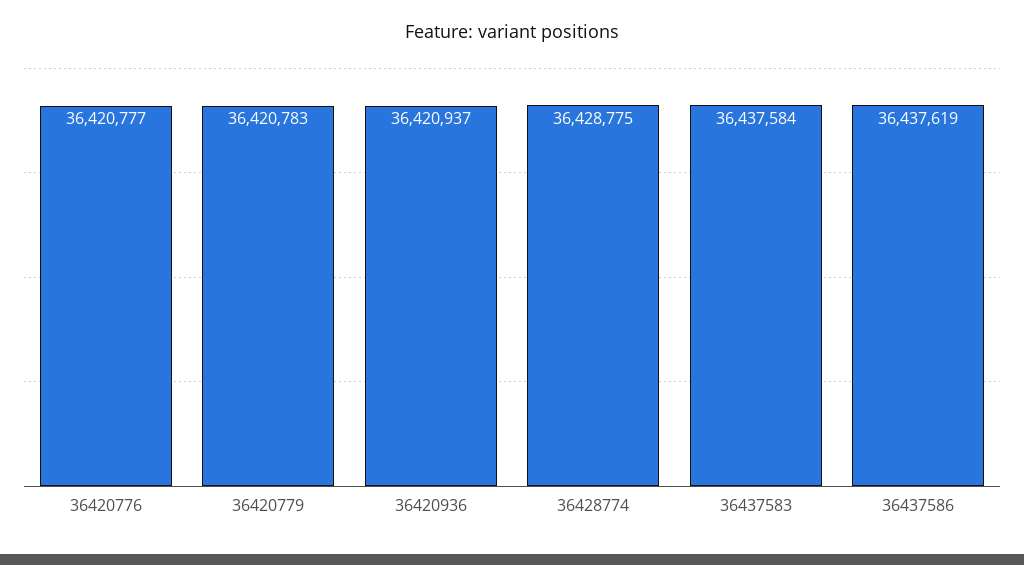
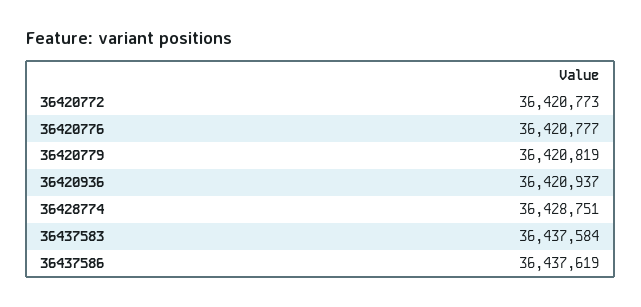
36420779: 36420783 -> 36420819
36428774: 36428775 -> 36428751
36420772: none -> 36420773

